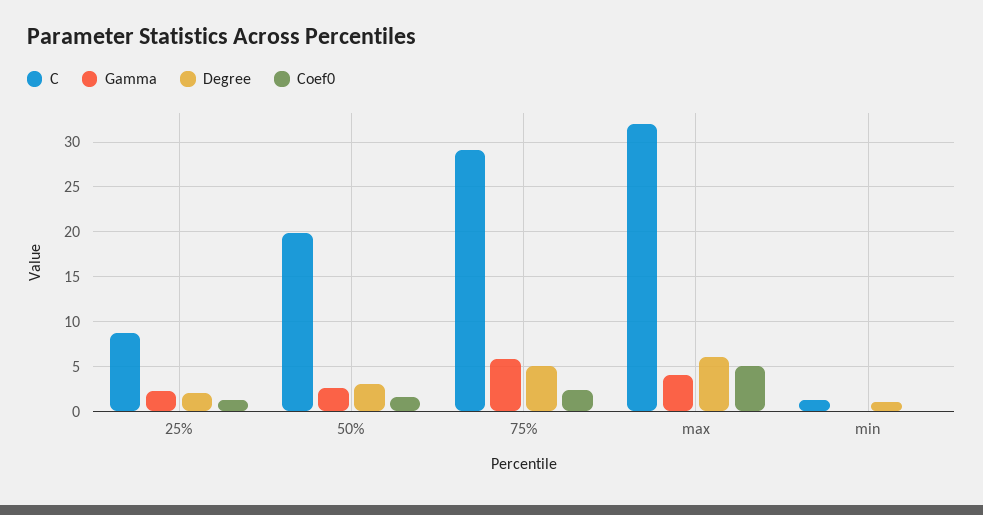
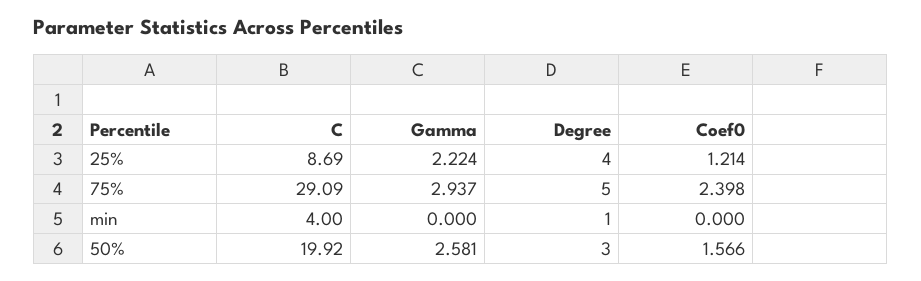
Degree, 25%: 2 -> 4
Gamma, 75%: 6 -> 2.937
C, max: 32 -> none
Gamma, max: 4 -> none
Degree, max: 6 -> none
Coef0, max: 5 -> none
C, min: 1 -> 4

